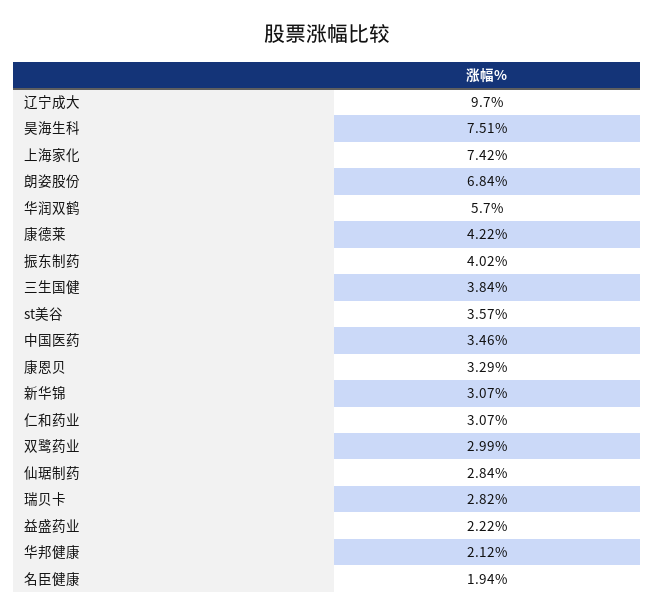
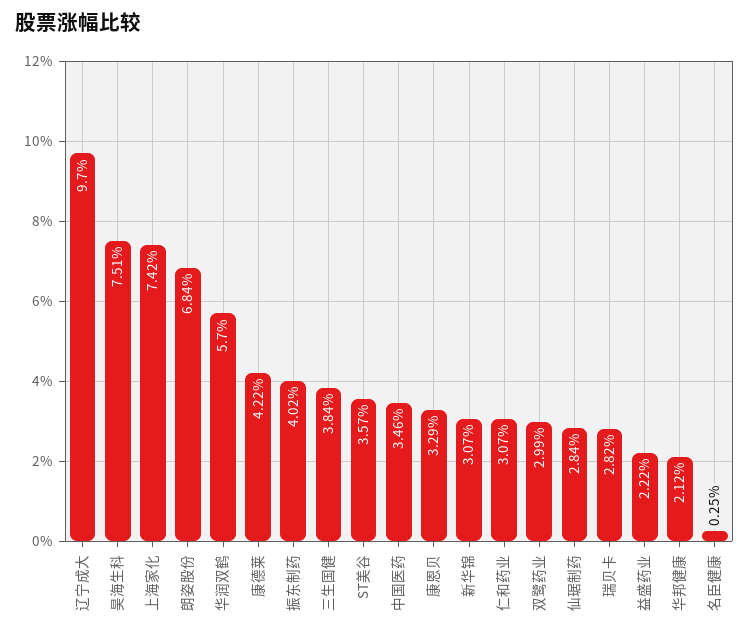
名臣健康: 1.94 -> 0.25

